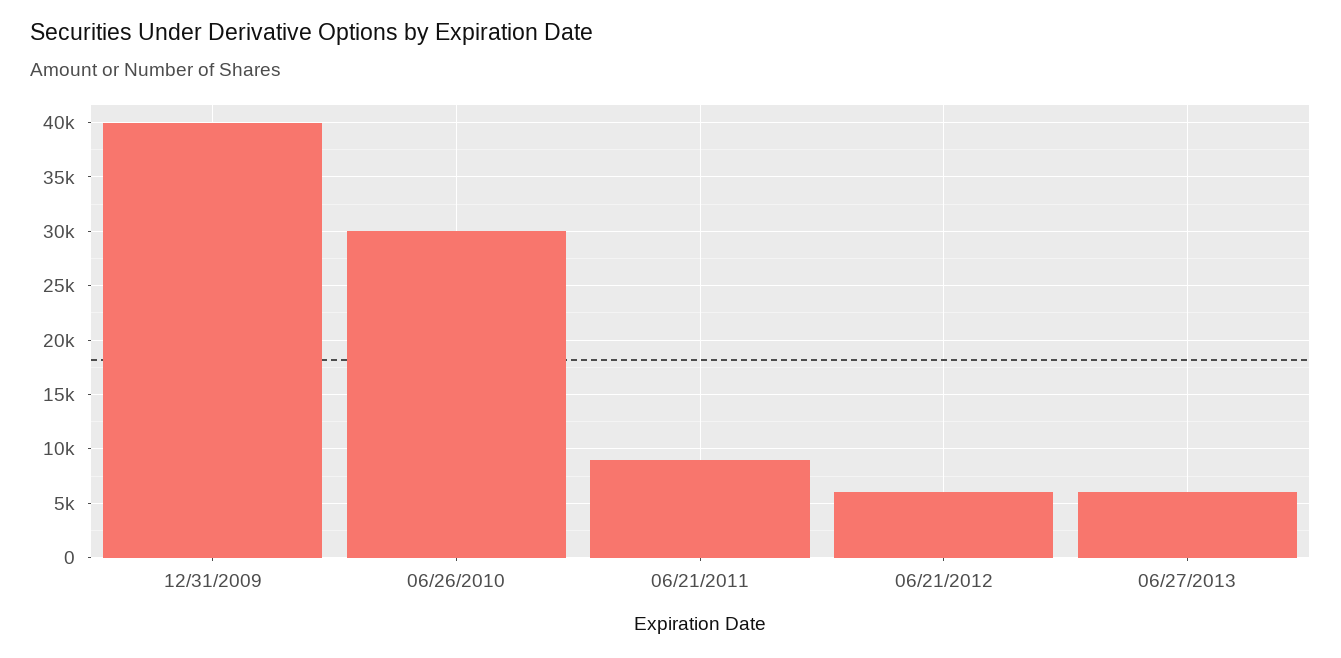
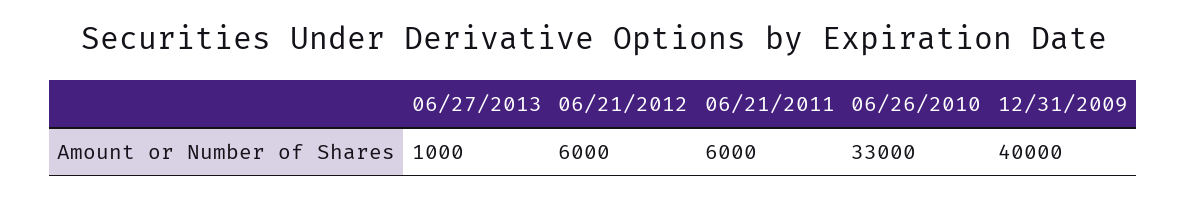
06/26/2010: 30000 -> 33000
06/21/2011: 9000 -> 6000
06/27/2013: 6000 -> 1000

